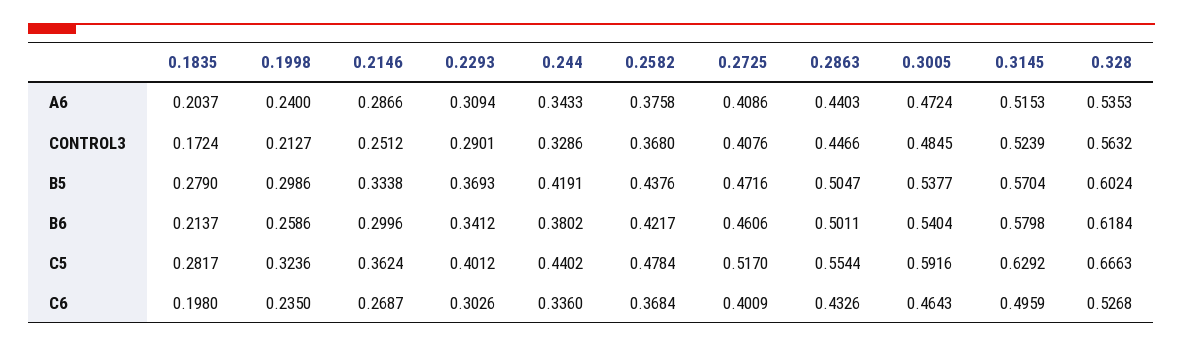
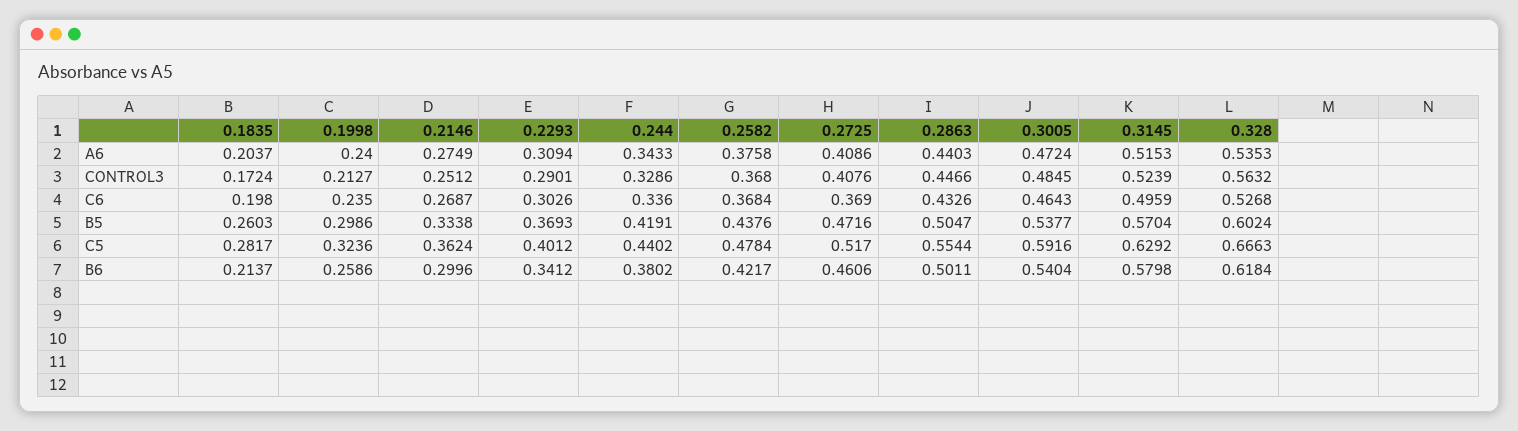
0.2146, A6: 0.2866 -> 0.2749
0.1835, B5: 0.279 -> 0.2603
0.2725, C6: 0.4009 -> 0.369

